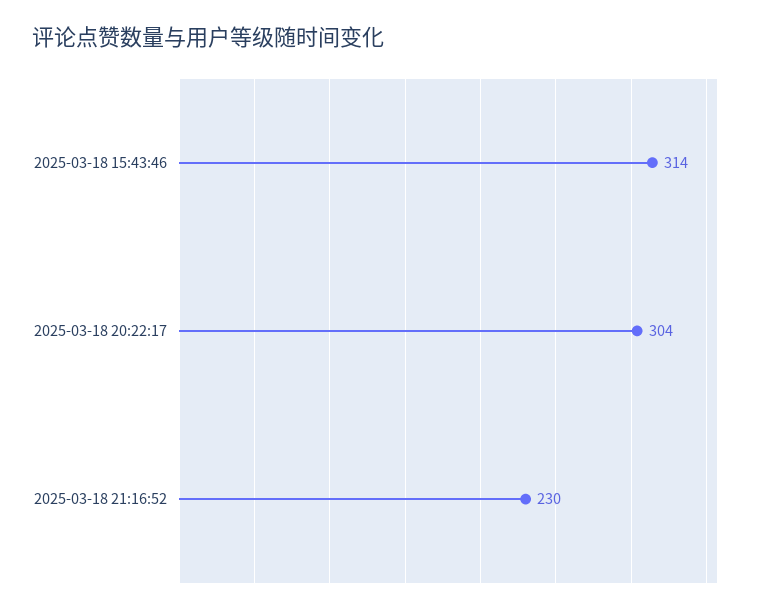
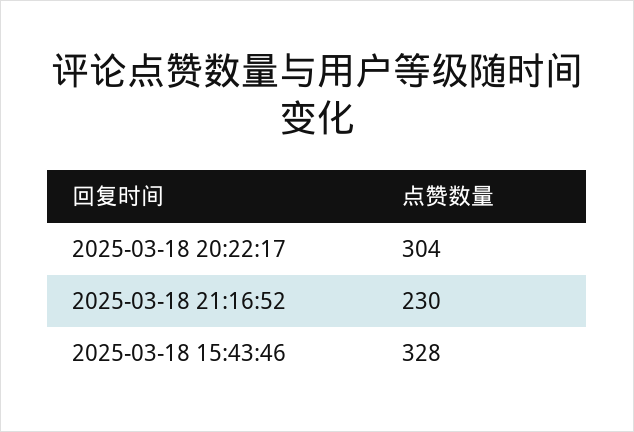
2025-03-18 15:43:46: 314 -> 328

